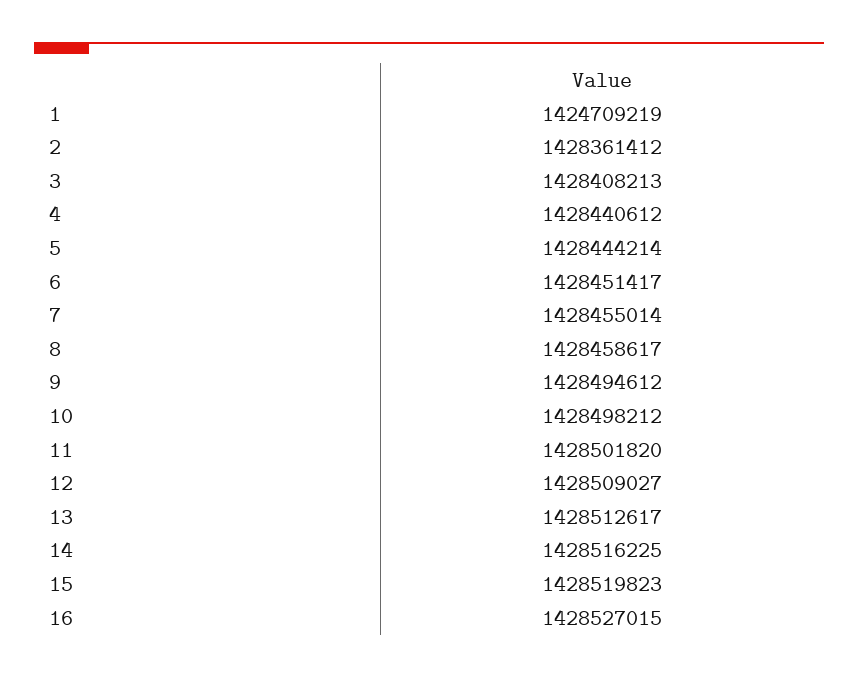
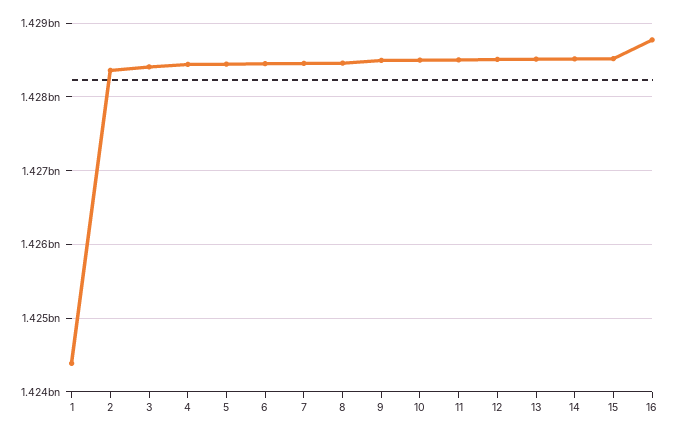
1: 1424709219 -> 1424400000
16: 1428527015 -> 1428800000

